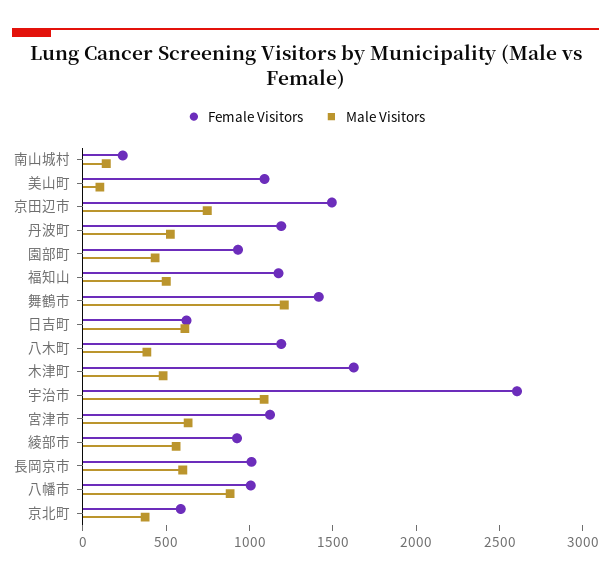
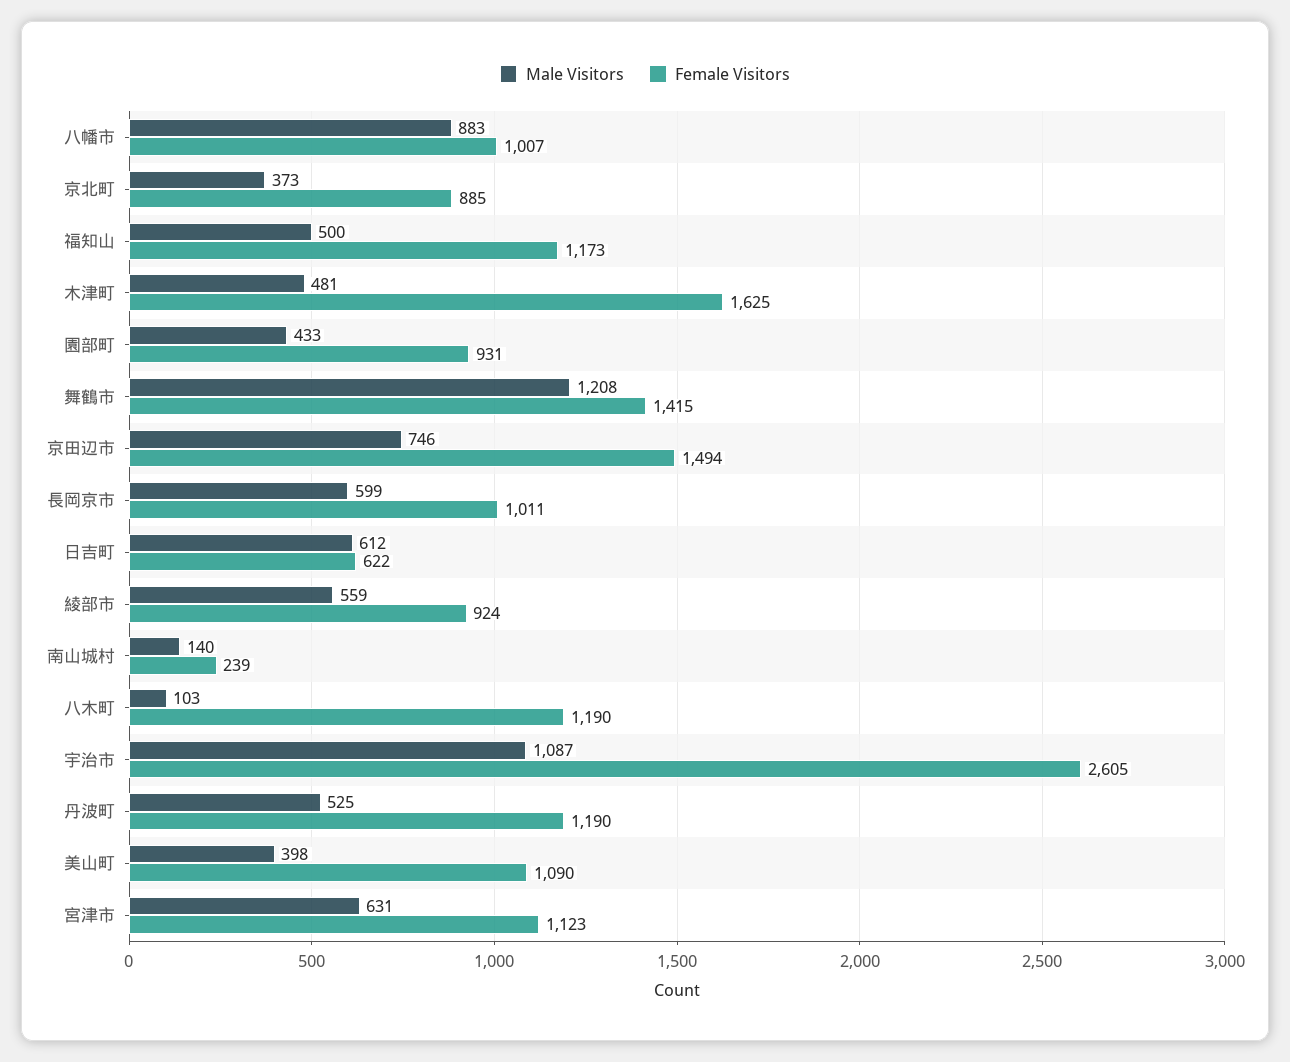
Male Visitors, 美山町: 100 -> 398
Male Visitors, 八木町: 400 -> 103
Female Visitors, 京北町: 600 -> 885

